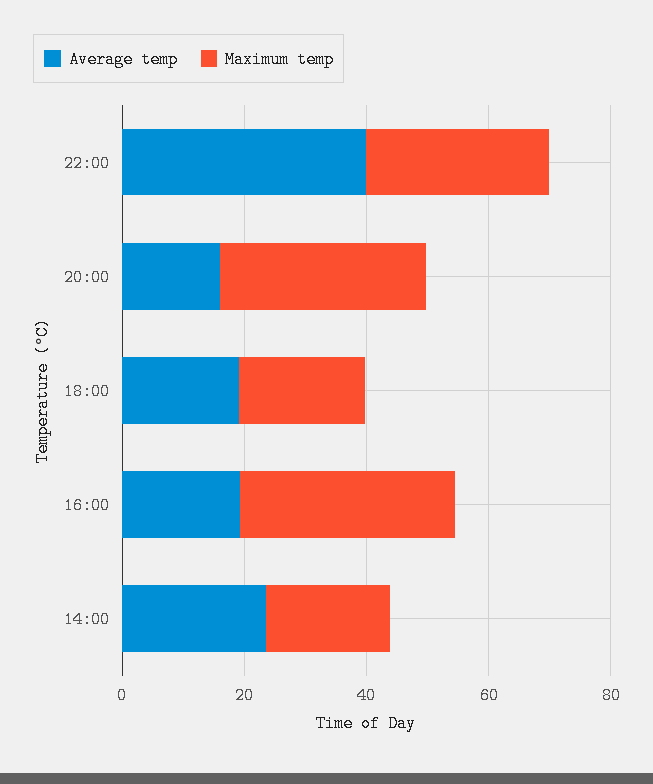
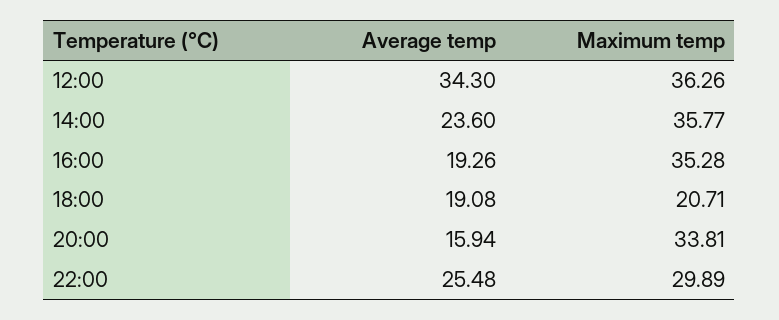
Average temp, 22:00: 40 -> 25.48
Maximum temp, 14:00: 20 -> 35.77
Average temp, 12:00: none -> 34.3
Maximum temp, 12:00: none -> 36.26

